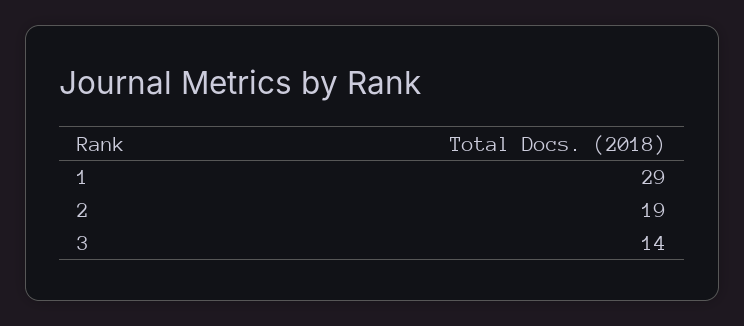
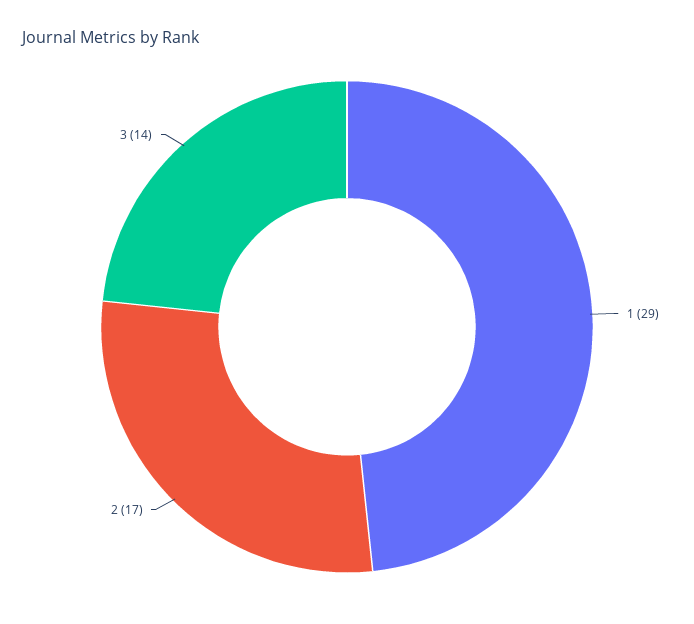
2: 19 -> 17

